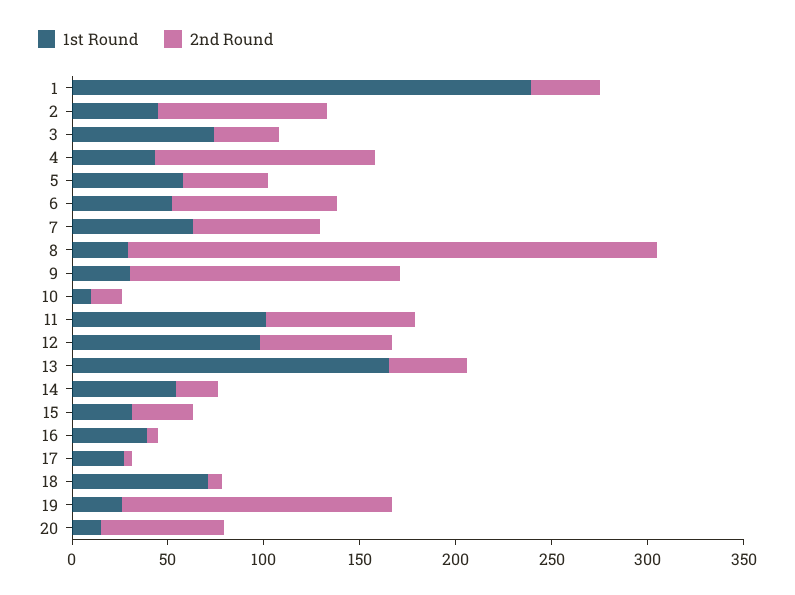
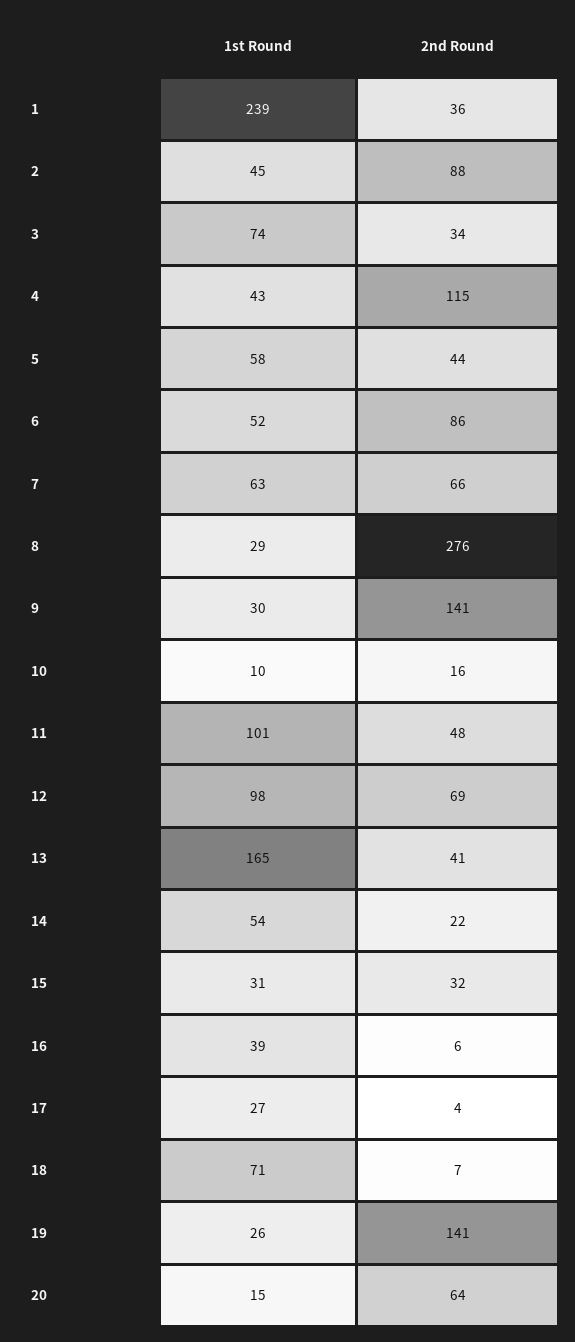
2nd Round, 11: 80 -> 48

